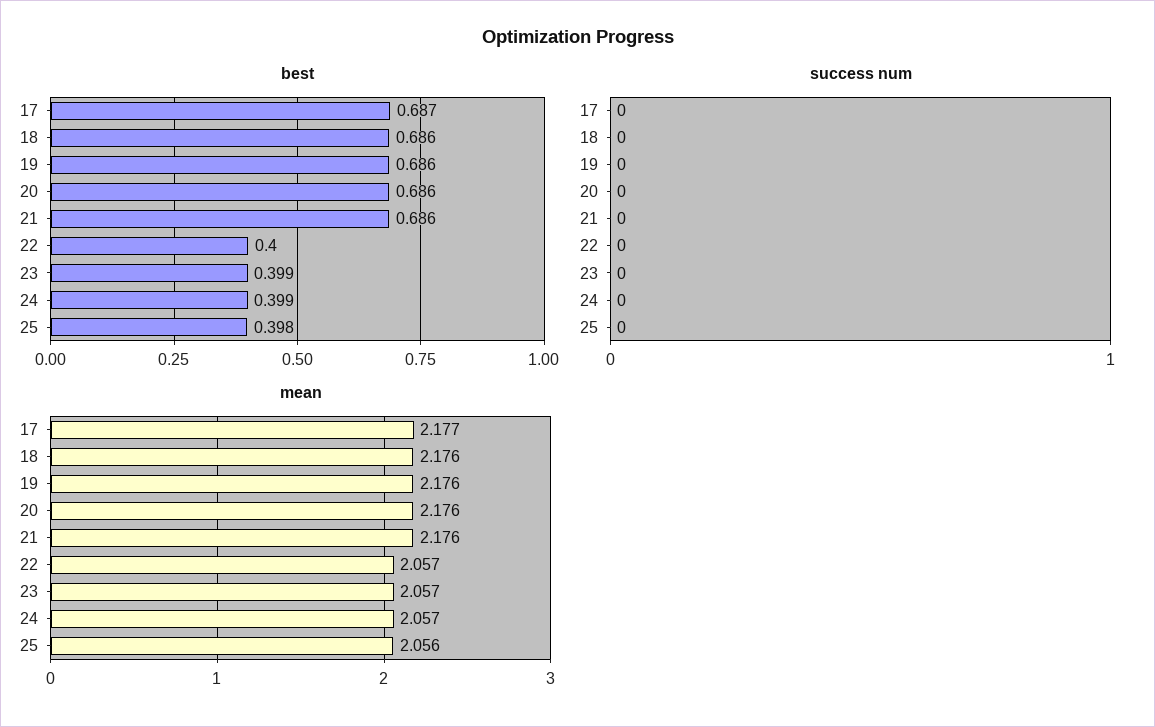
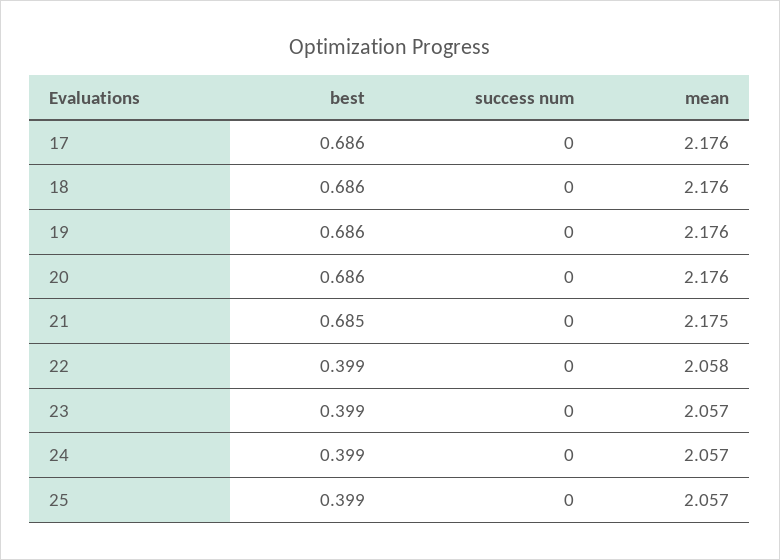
best, 17: 0.687 -> 0.686
best, 21: 0.686 -> 0.685
best, 22: 0.4 -> 0.399
best, 25: 0.398 -> 0.399
mean, 17: 2.177 -> 2.176
mean, 21: 2.176 -> 2.175
mean, 22: 2.057 -> 2.058
mean, 25: 2.056 -> 2.057

